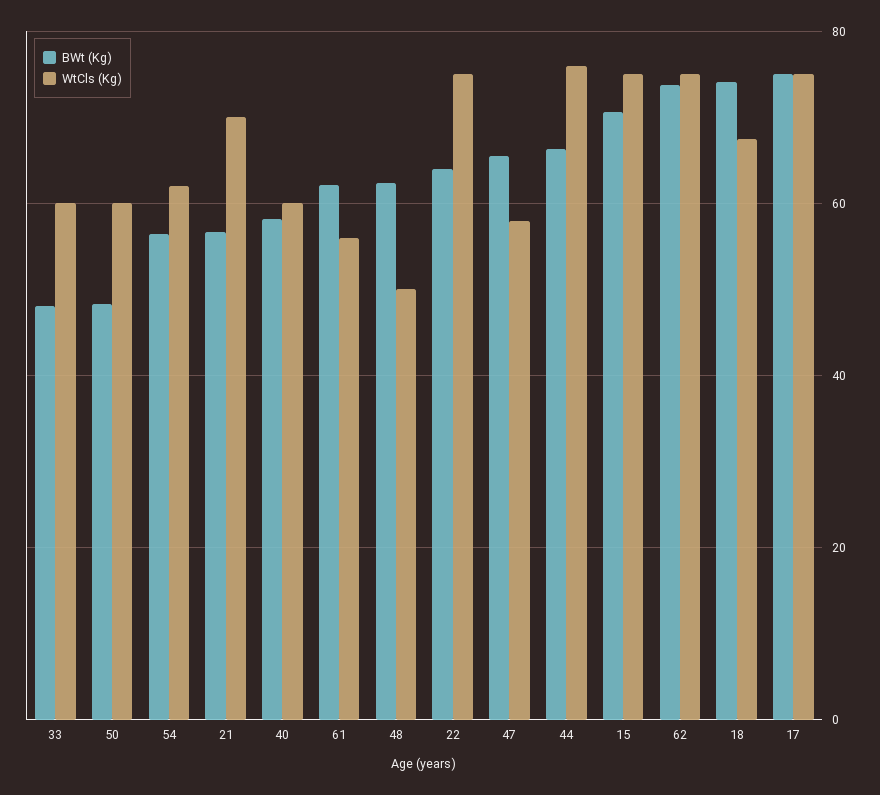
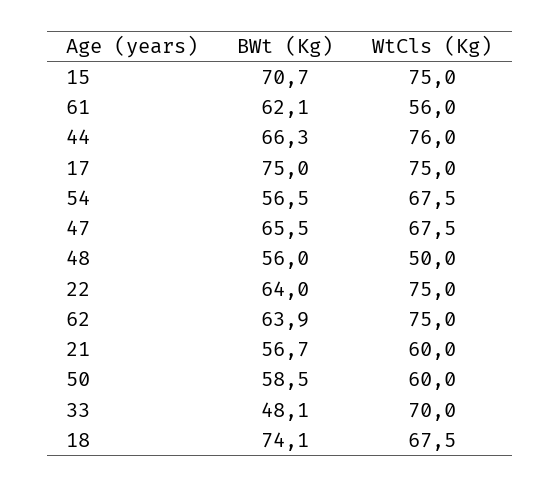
WtCls (Kg), 33: 60 -> 70
BWt (Kg), 50: 48 -> 58.5
WtCls (Kg), 54: 62 -> 67.5
WtCls (Kg), 21: 70 -> 60
BWt (Kg), 40: 58 -> none
WtCls (Kg), 40: 60 -> none
BWt (Kg), 48: 62 -> 56
WtCls (Kg), 47: 58 -> 67.5
BWt (Kg), 62: 74 -> 63.9

